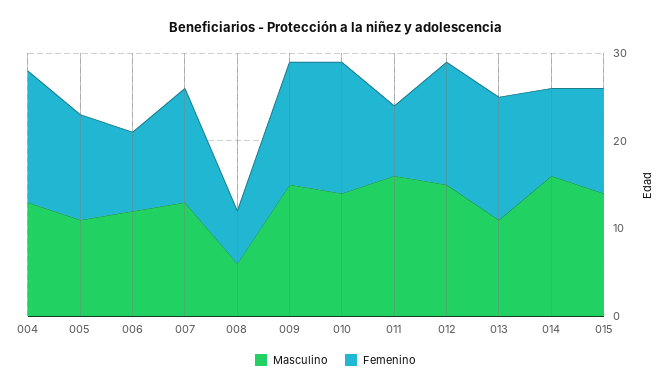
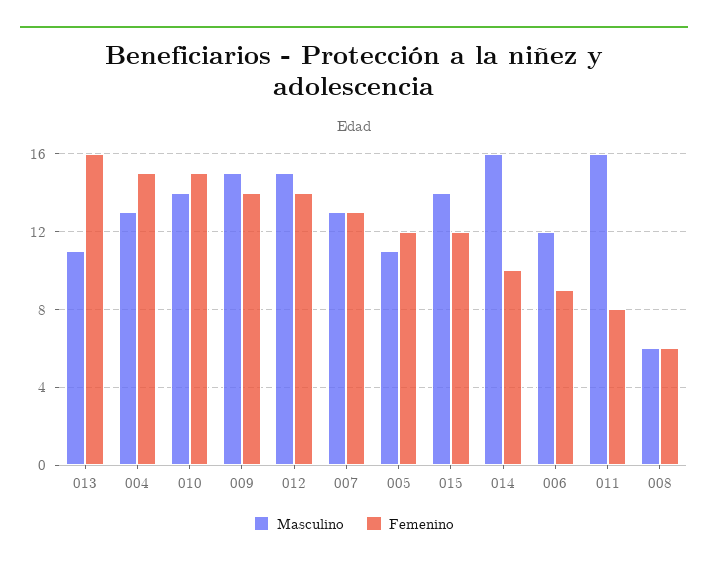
Femenino, 013: 14 -> 16

